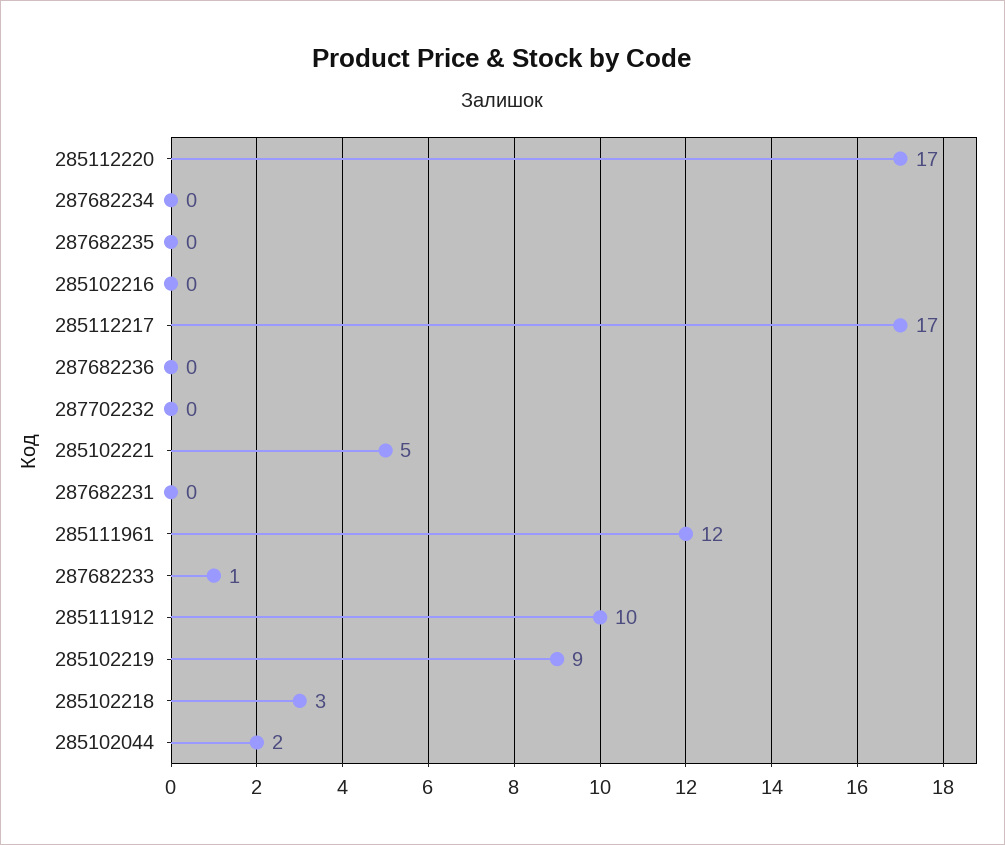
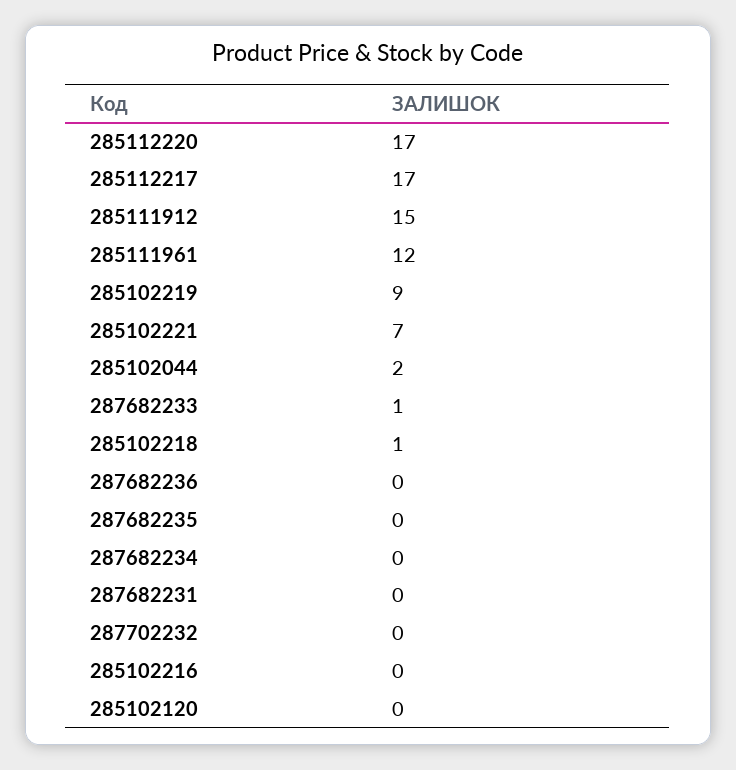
285102221: 5 -> 7
285111912: 10 -> 15
285102218: 3 -> 1
285102120: none -> 0

